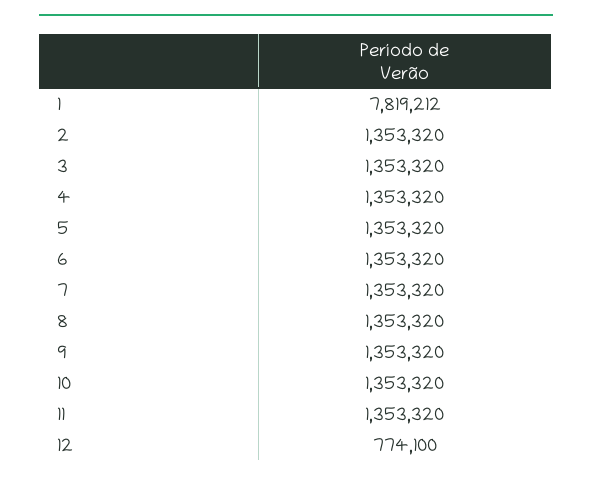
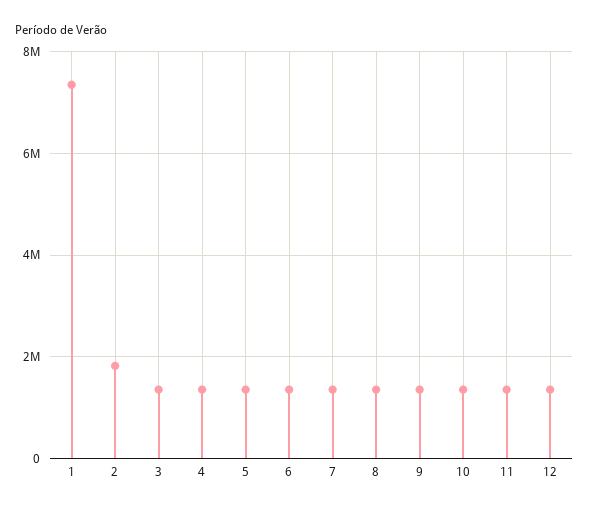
1: 7819212 -> 7400000
2: 1353320 -> 1800000
12: 774100 -> 1400000

